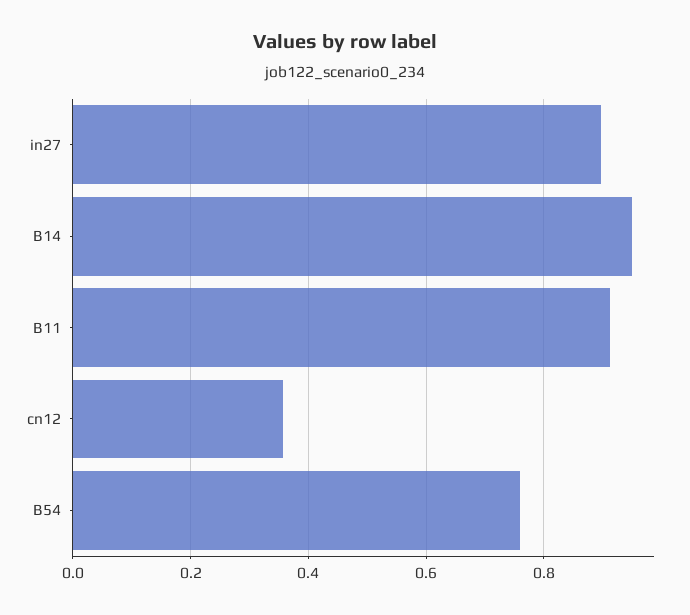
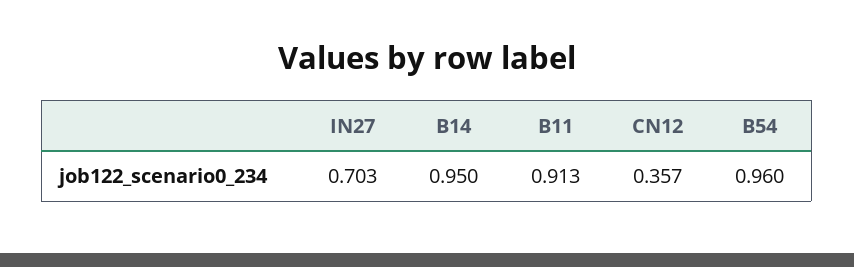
in27: 0.9 -> 0.703
B54: 0.76 -> 0.96

